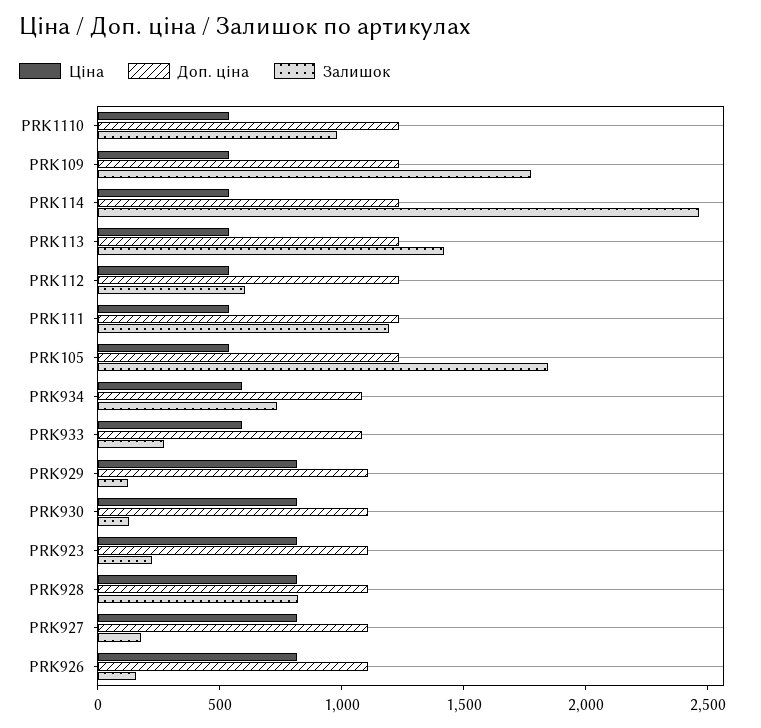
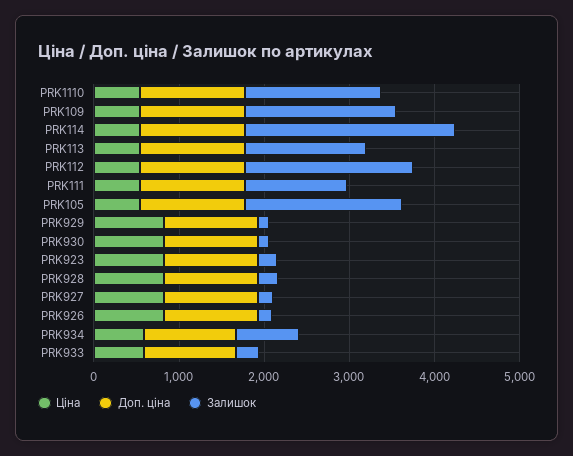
Залишок, PRK1110: 1000 -> 1600
Залишок, PRK112: 600 -> 2000
Залишок, PRK928: 800 -> 200

